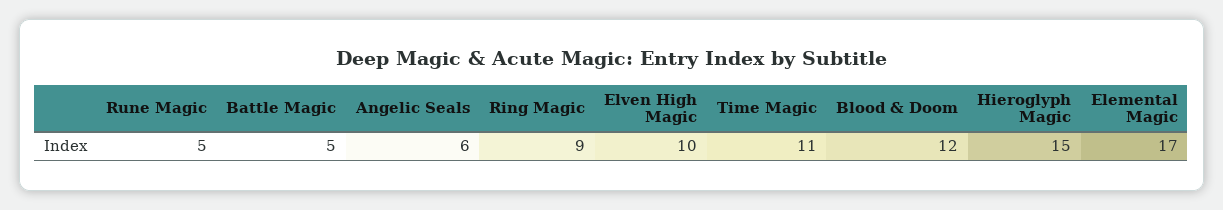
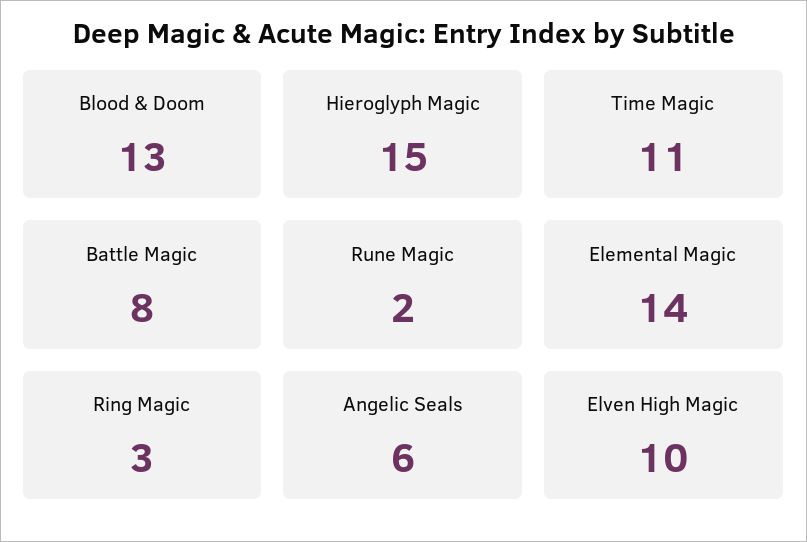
Rune Magic: 5 -> 2
Battle Magic: 5 -> 8
Ring Magic: 9 -> 3
Blood & Doom: 12 -> 13
Elemental Magic: 17 -> 14

